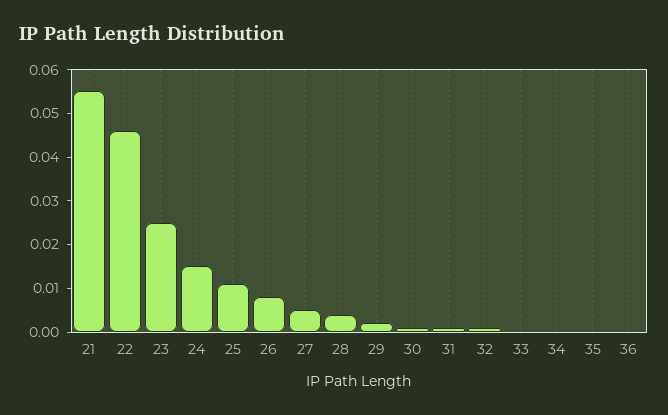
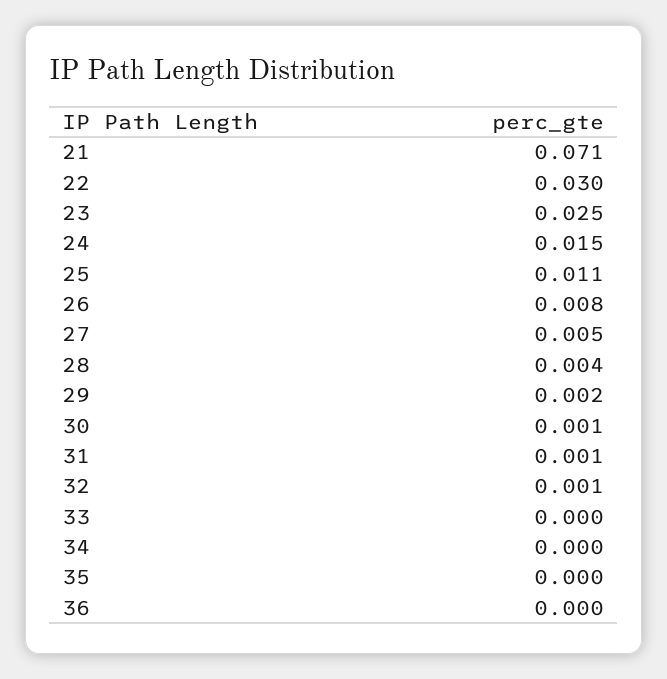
21: 0.055 -> 0.071
22: 0.045 -> 0.03

